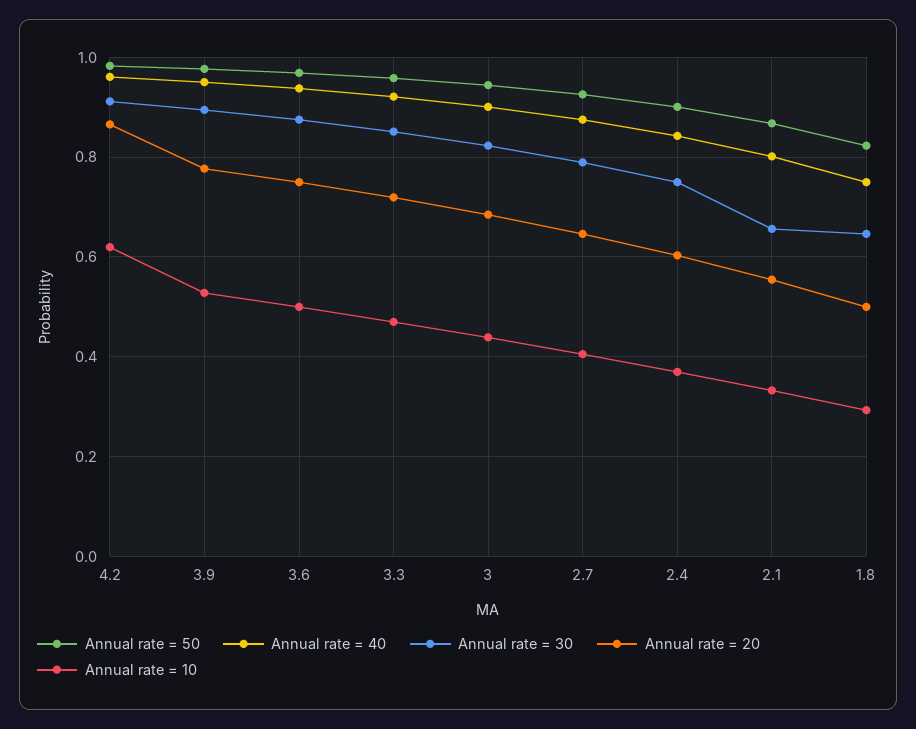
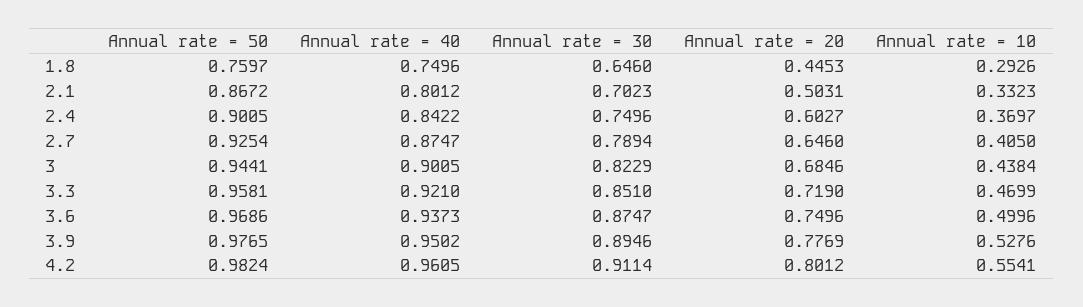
Annual rate = 20, 4.2: 0.86 -> 0.8012
Annual rate = 10, 4.2: 0.62 -> 0.5541
Annual rate = 30, 2.1: 0.66 -> 0.7023
Annual rate = 20, 2.1: 0.56 -> 0.5031
Annual rate = 50, 1.8: 0.82 -> 0.7597
Annual rate = 20, 1.8: 0.5 -> 0.4453

